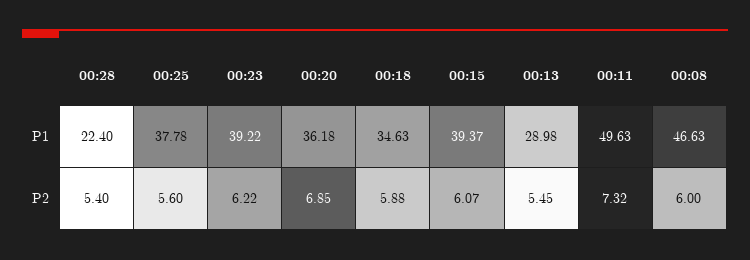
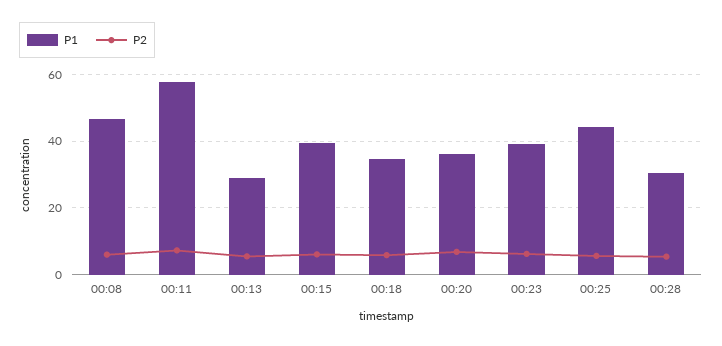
P1, 00:28: 22.4 -> 30
P1, 00:25: 37.78 -> 44
P1, 00:11: 49.63 -> 58

